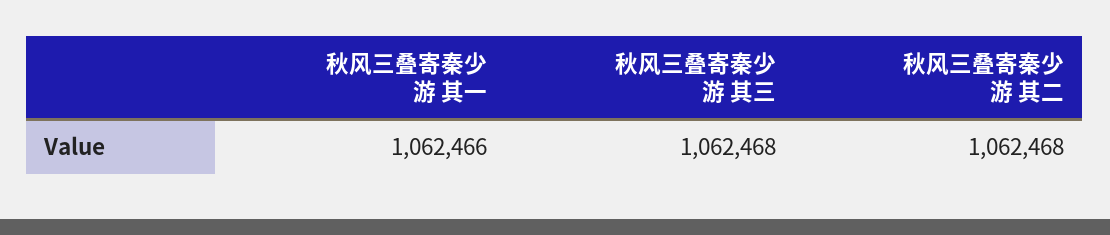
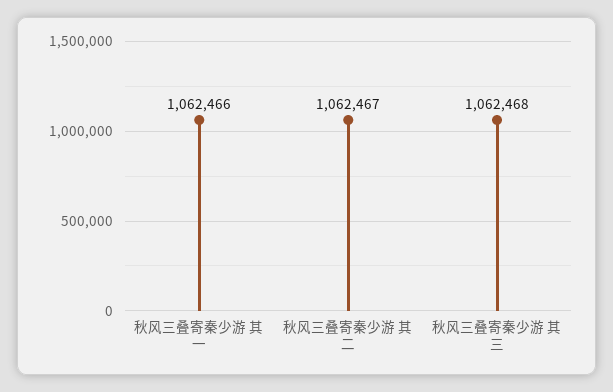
秋风三叠寄秦少游 其二: 1062468 -> 1062467

